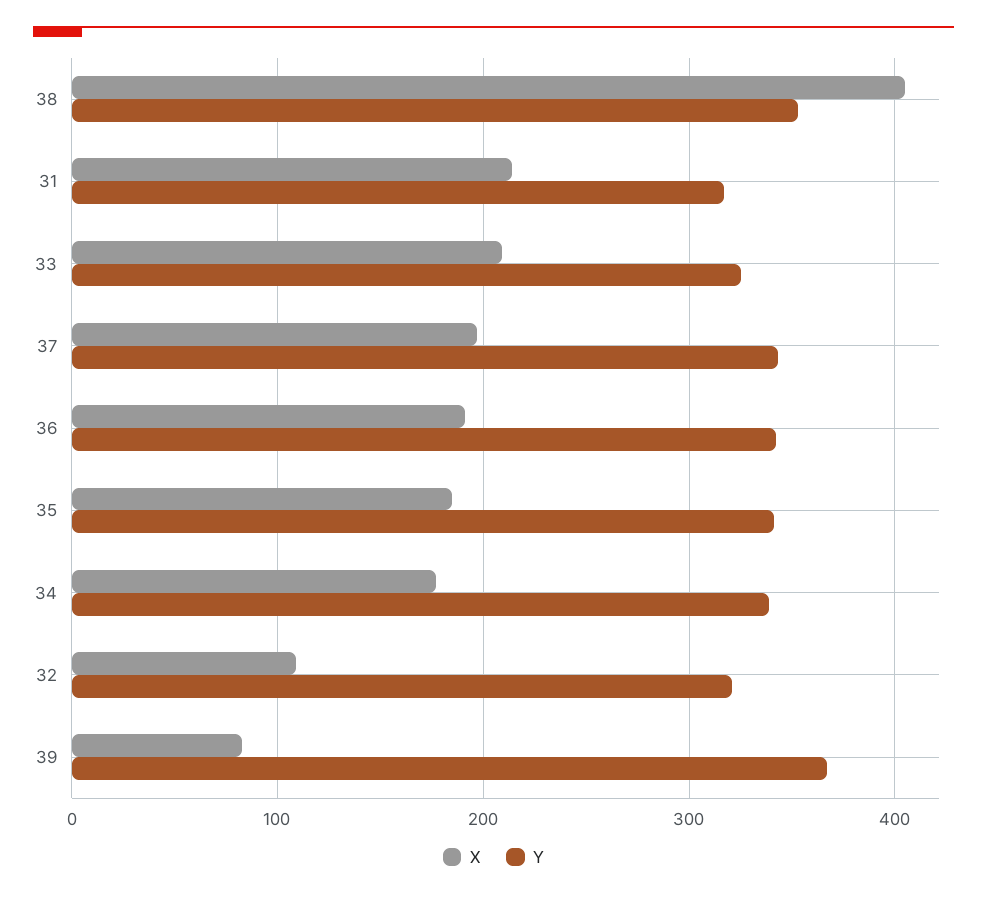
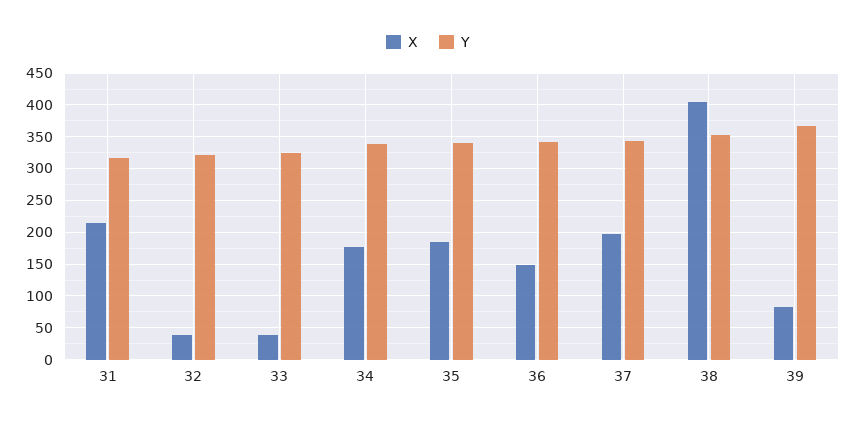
X, 33: 210 -> 40
X, 36: 190 -> 150
X, 32: 110 -> 40

